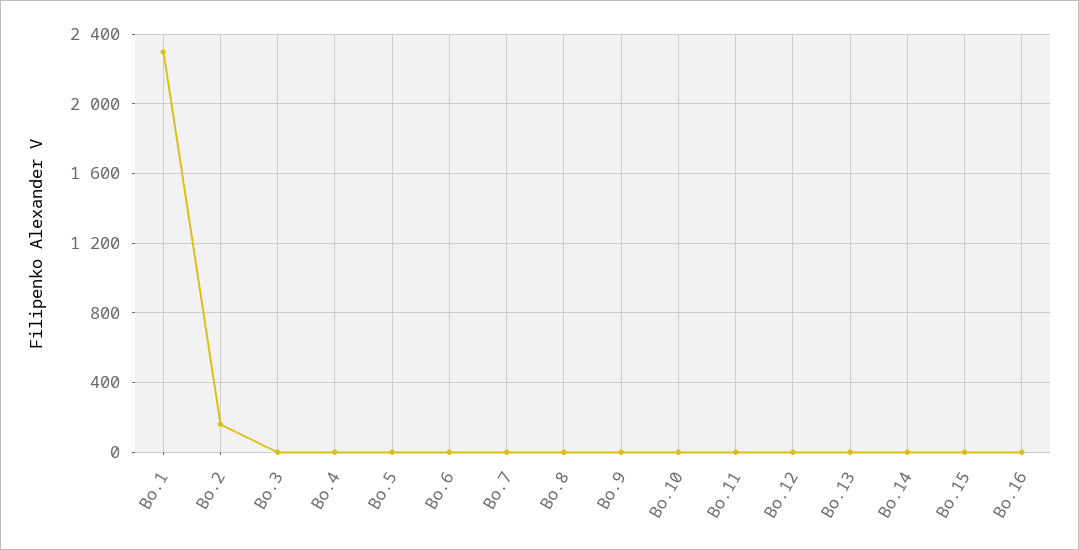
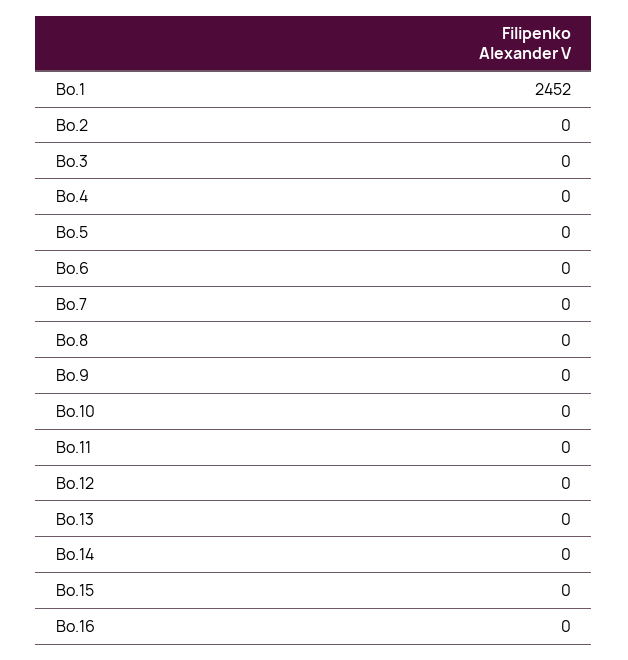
Bo.1: 2300 -> 2452
Bo.2: 150 -> 0

